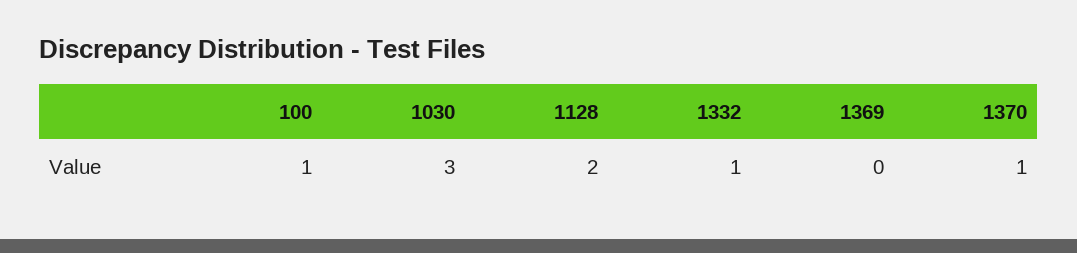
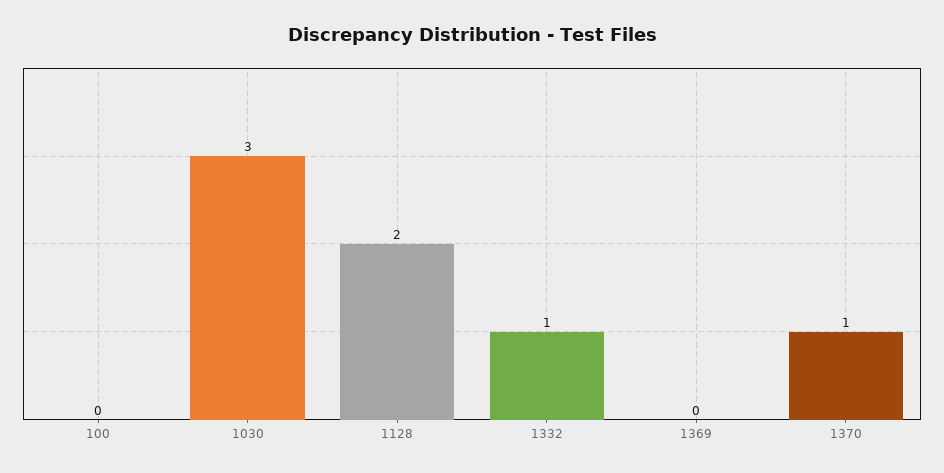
100: 1 -> 0

